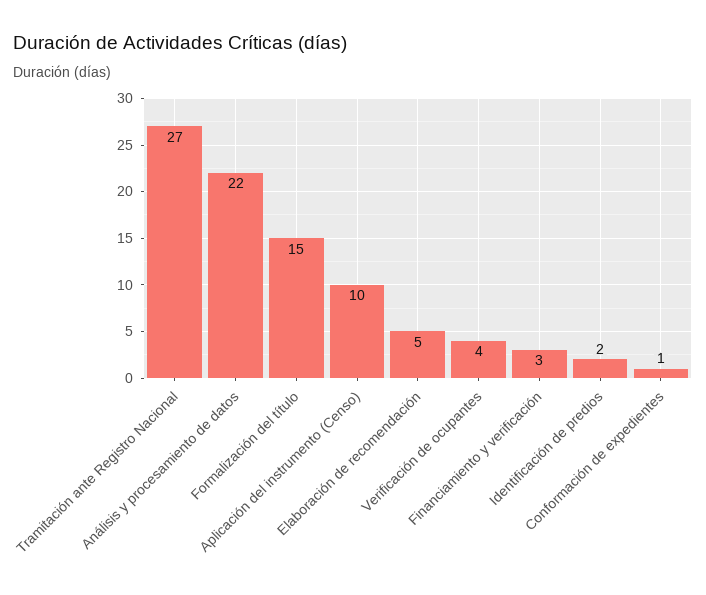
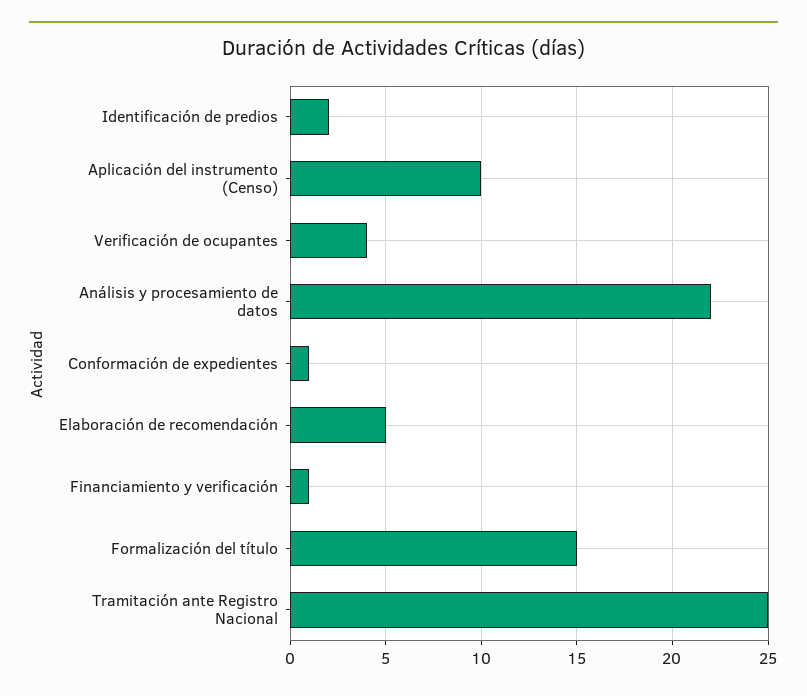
Tramitación ante Registro Nacional: 27 -> 25
Financiamiento y verificación: 3 -> 1

